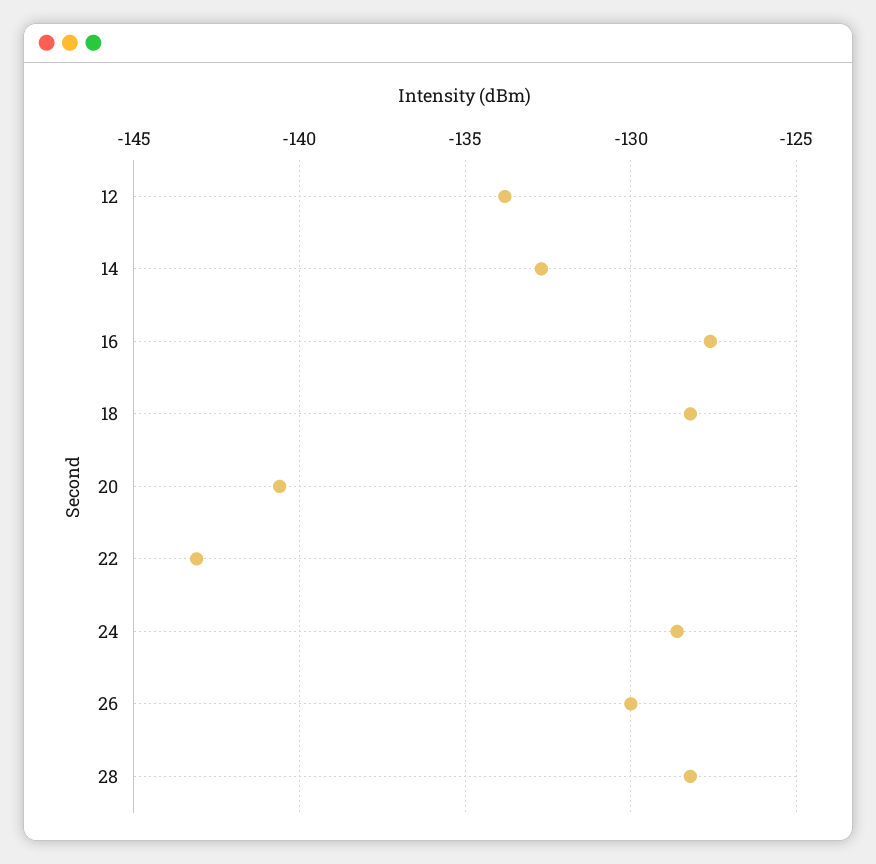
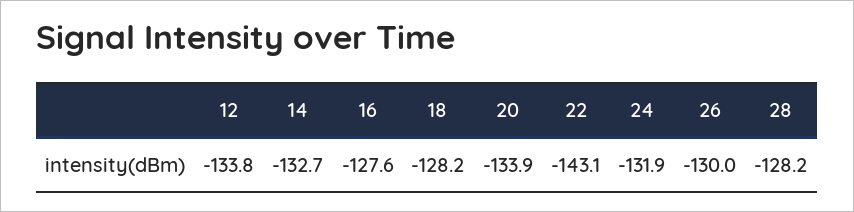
20: -140.5 -> -133.9
24: -128.5 -> -131.9

